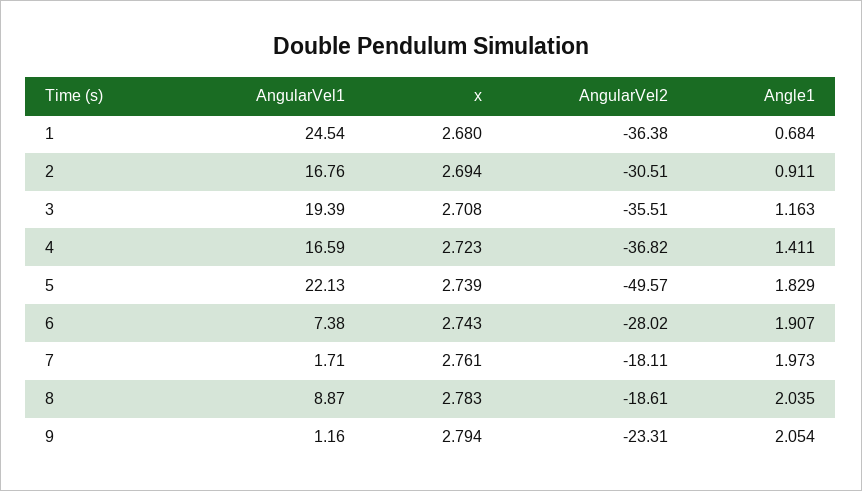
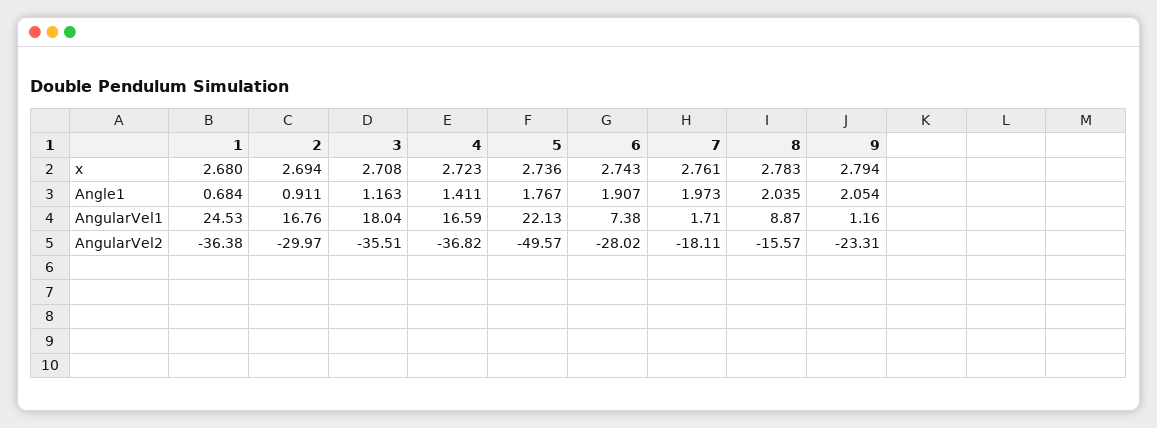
AngularVel1, 1: 24.54 -> 24.53
AngularVel2, 2: -30.51 -> -29.97
AngularVel1, 3: 19.39 -> 18.04
x, 5: 2.739 -> 2.736
Angle1, 5: 1.829 -> 1.767
AngularVel2, 8: -18.61 -> -15.57

